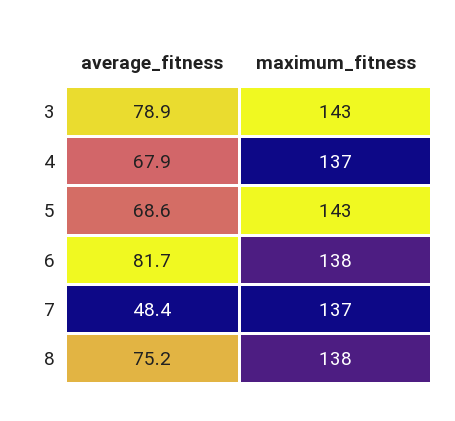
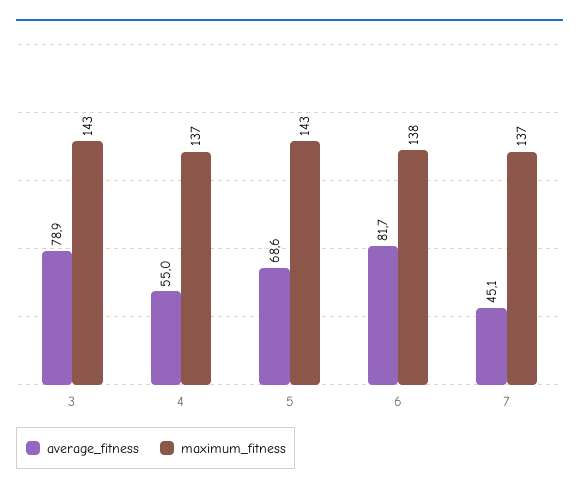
average_fitness, 4: 67.9 -> 55
average_fitness, 7: 48.4 -> 45.1
average_fitness, 8: 75.2 -> none
maximum_fitness, 8: 138 -> none

